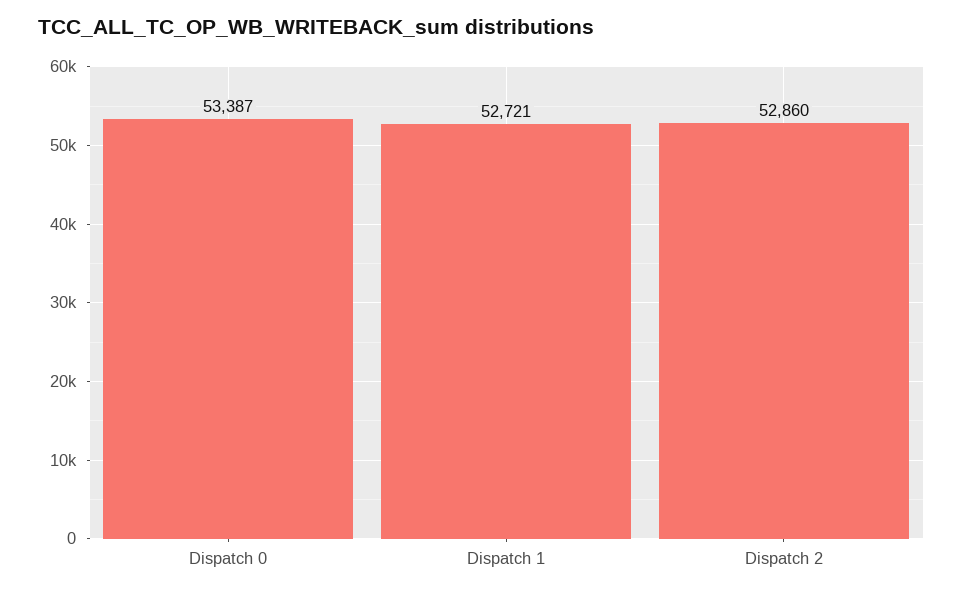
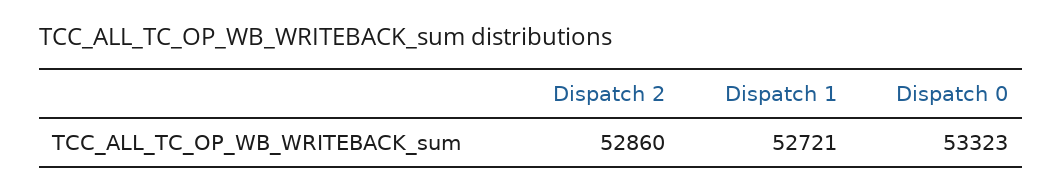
Dispatch 0: 53387 -> 53323

